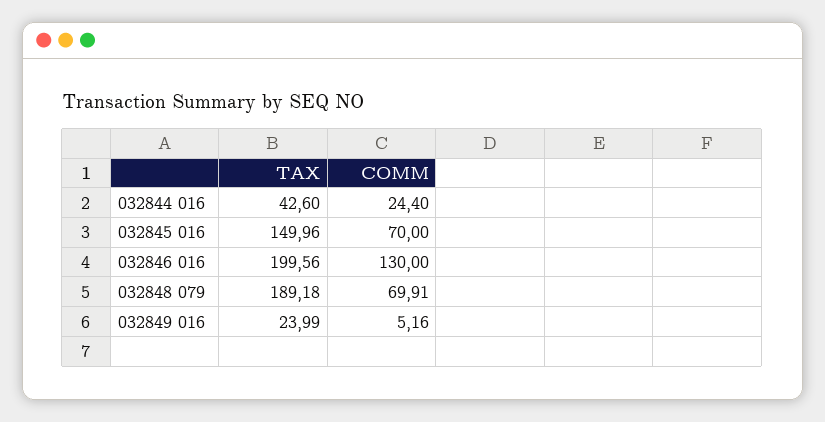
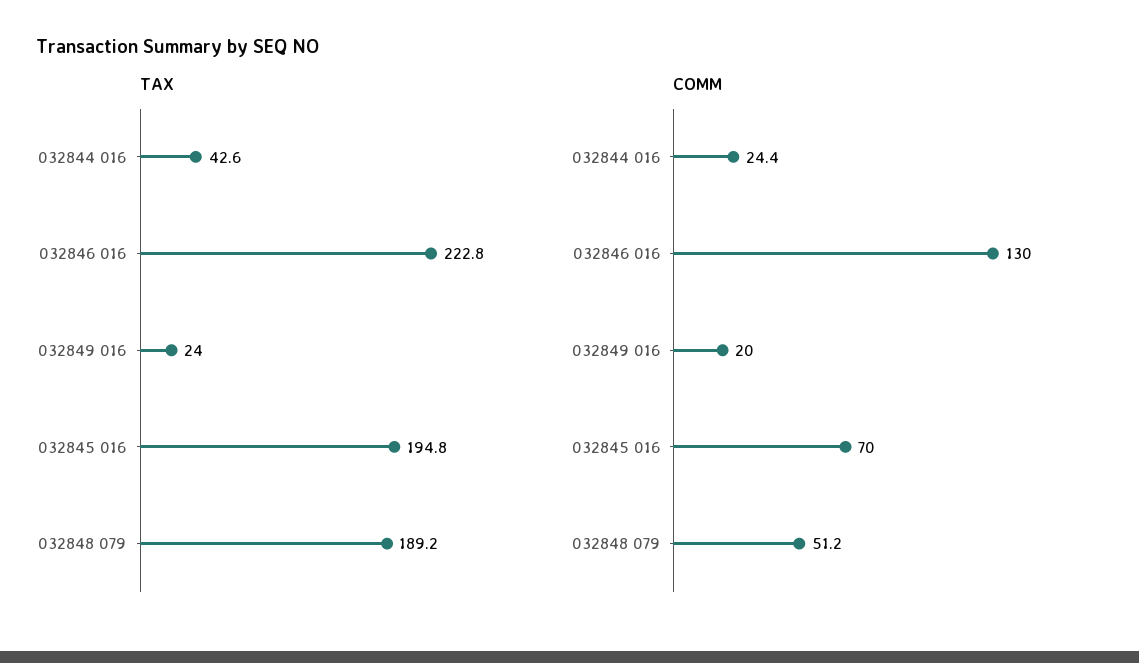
TAX, 032845 016: 149.96 -> 194.8
TAX, 032846 016: 199.56 -> 222.8
COMM, 032848 079: 69.91 -> 51.2
COMM, 032849 016: 5.16 -> 20

